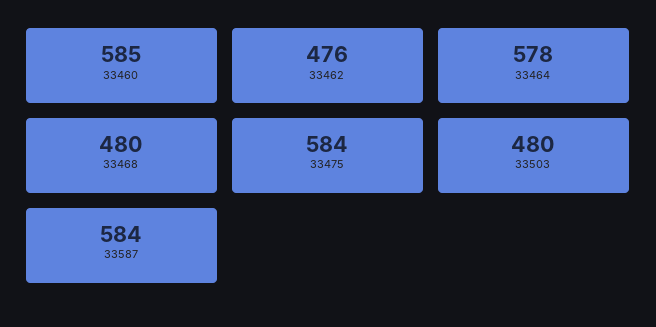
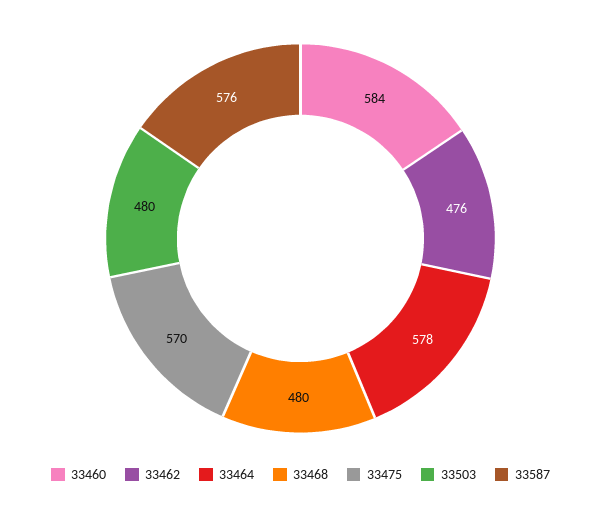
33460: 585 -> 584
33475: 584 -> 570
33587: 584 -> 576

